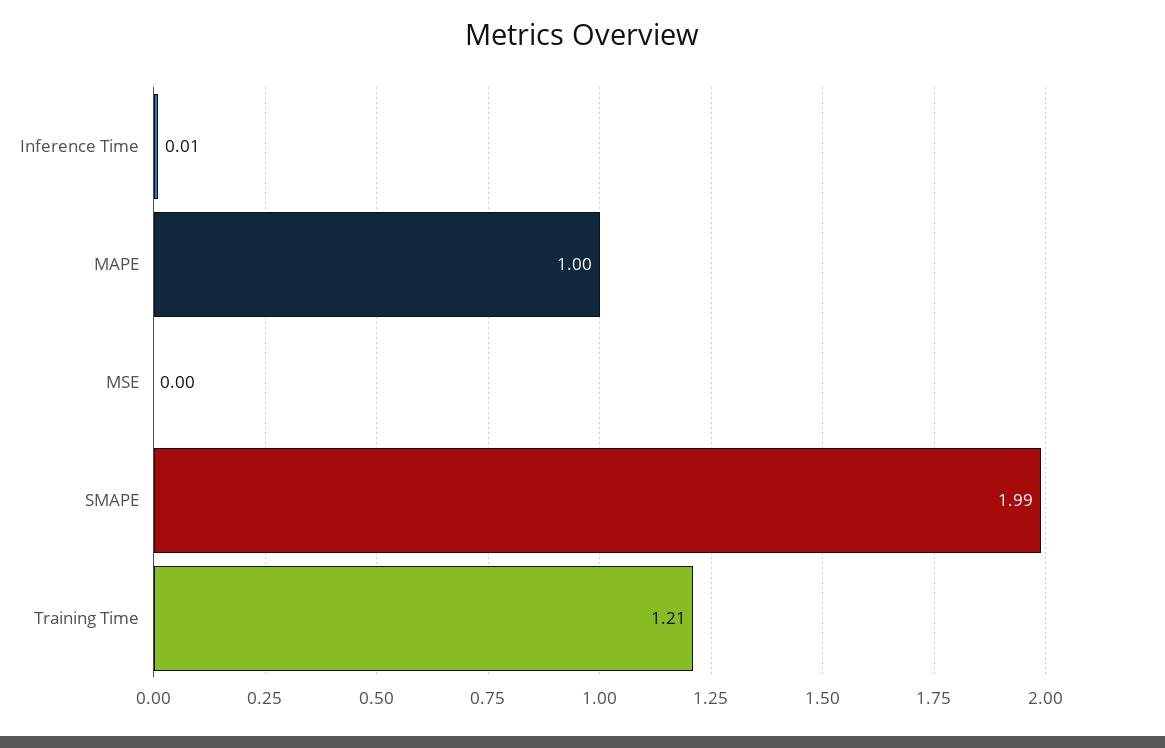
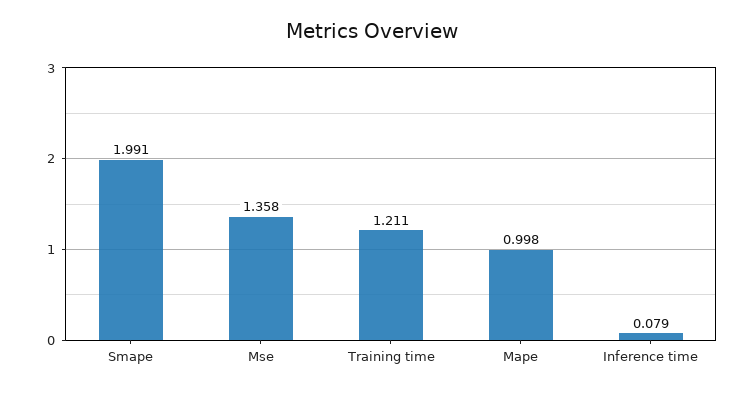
Inference Time: 0.01 -> 0.079
MSE: 0 -> 1.358

